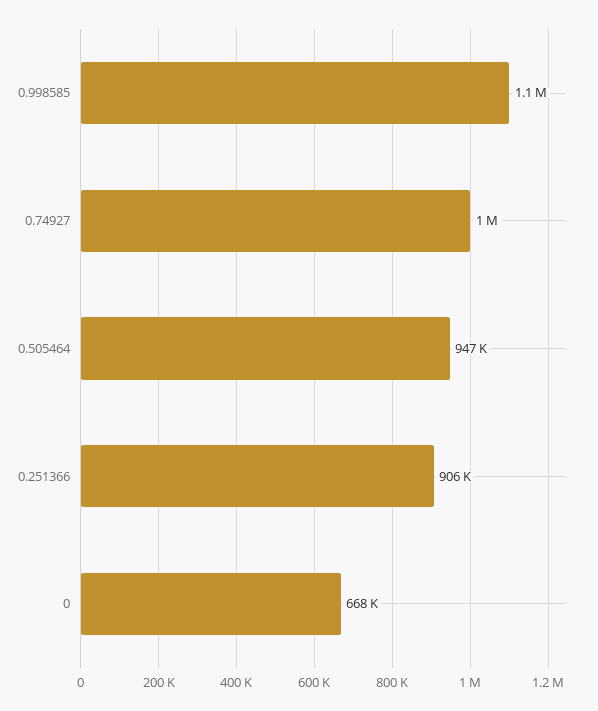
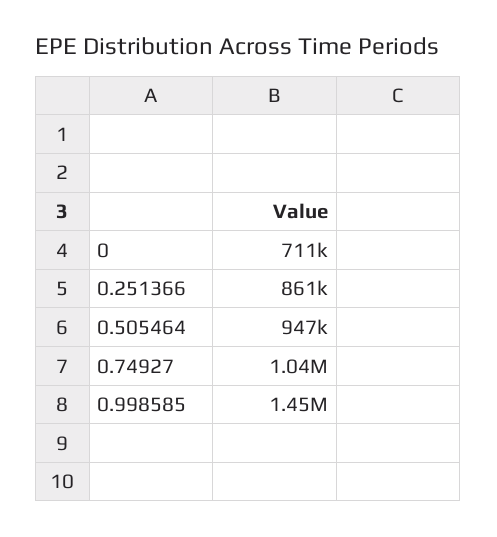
0.998585: 1100000 -> 1450000
0.251366: 906000 -> 861000
0: 668000 -> 711000

